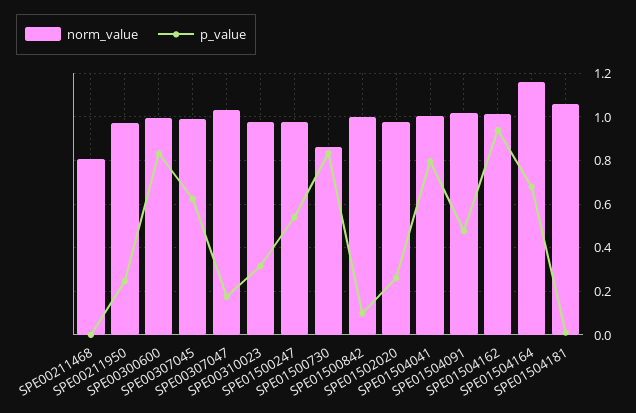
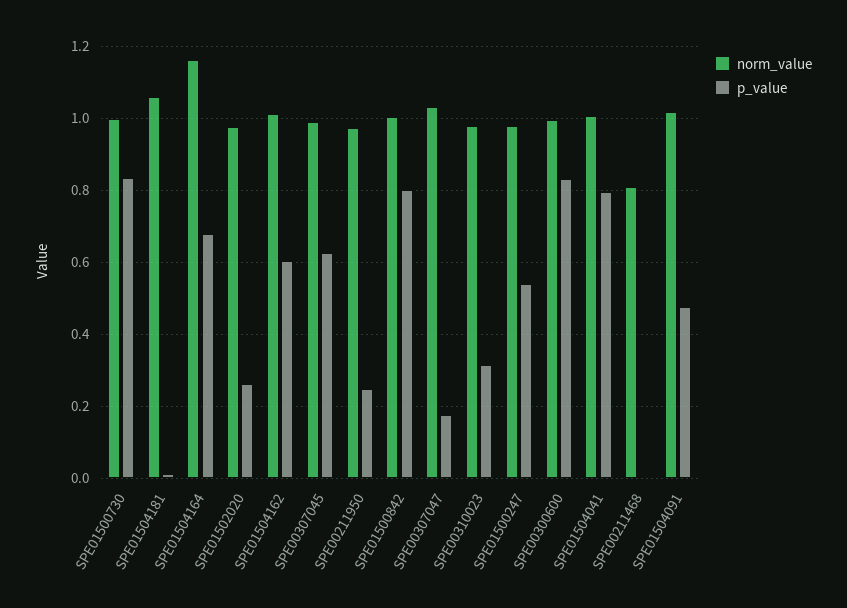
norm_value, SPE01500730: 0.85 -> 1
p_value, SPE01500842: 0.1 -> 0.8
p_value, SPE01504162: 0.95 -> 0.6

